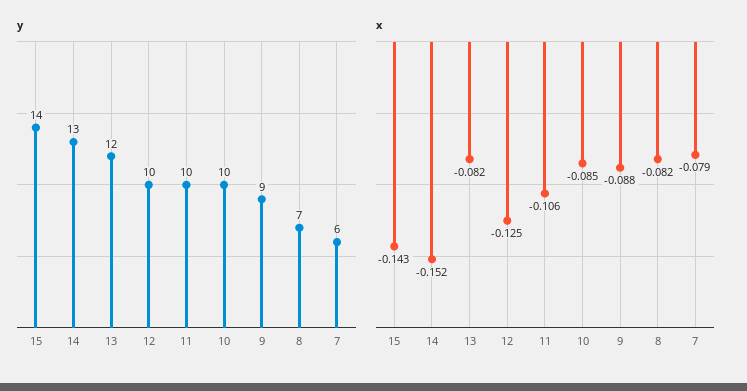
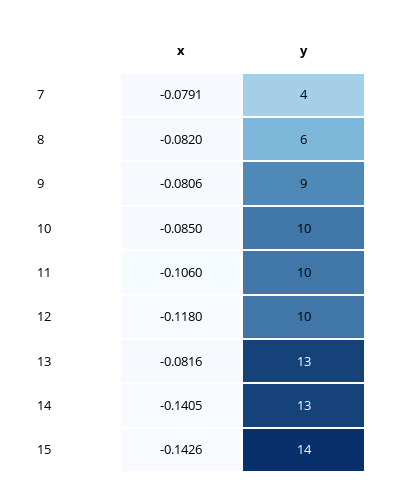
y, 13: 12 -> 13
y, 8: 7 -> 6
y, 7: 6 -> 4
x, 14: -0.152 -> -0.1405
x, 12: -0.125 -> -0.118
x, 9: -0.088 -> -0.0806

